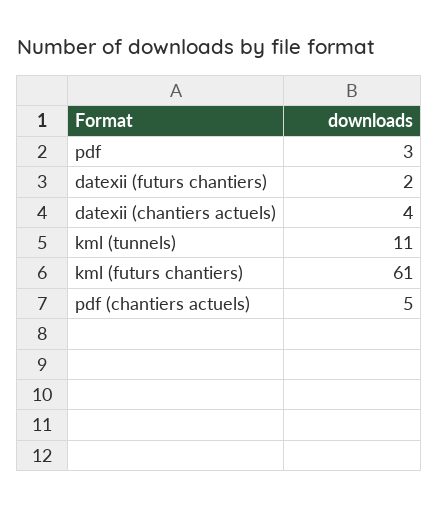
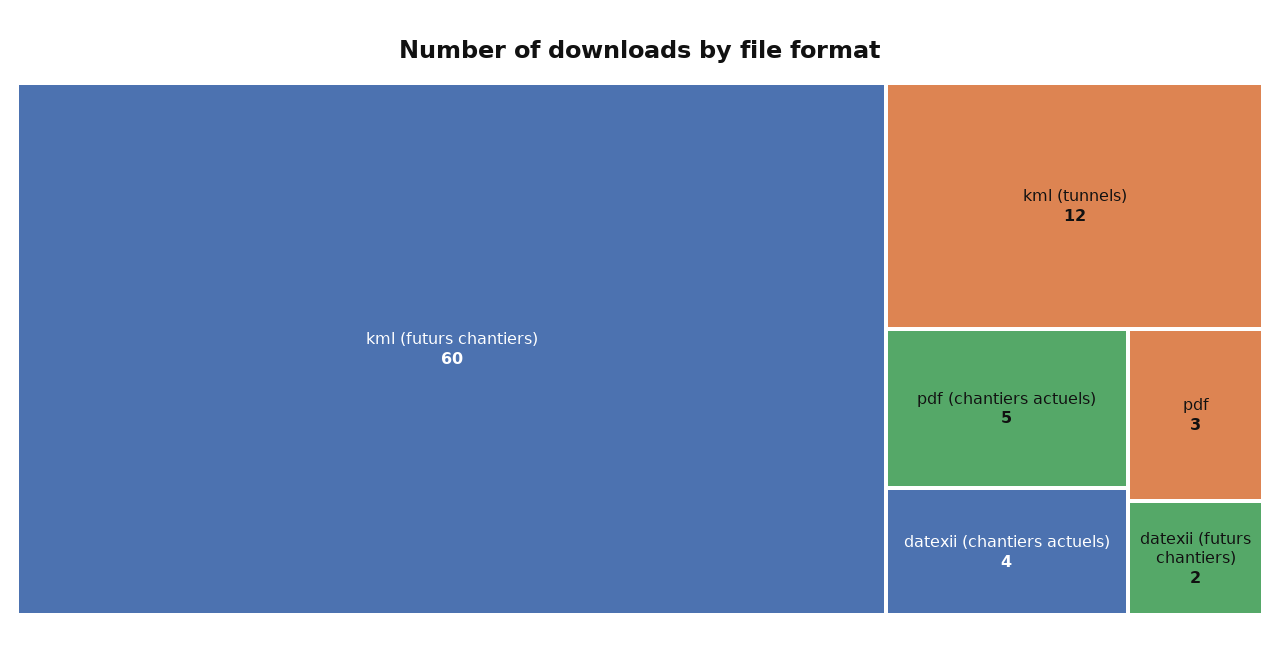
kml (tunnels): 11 -> 12
kml (futurs chantiers): 61 -> 60

